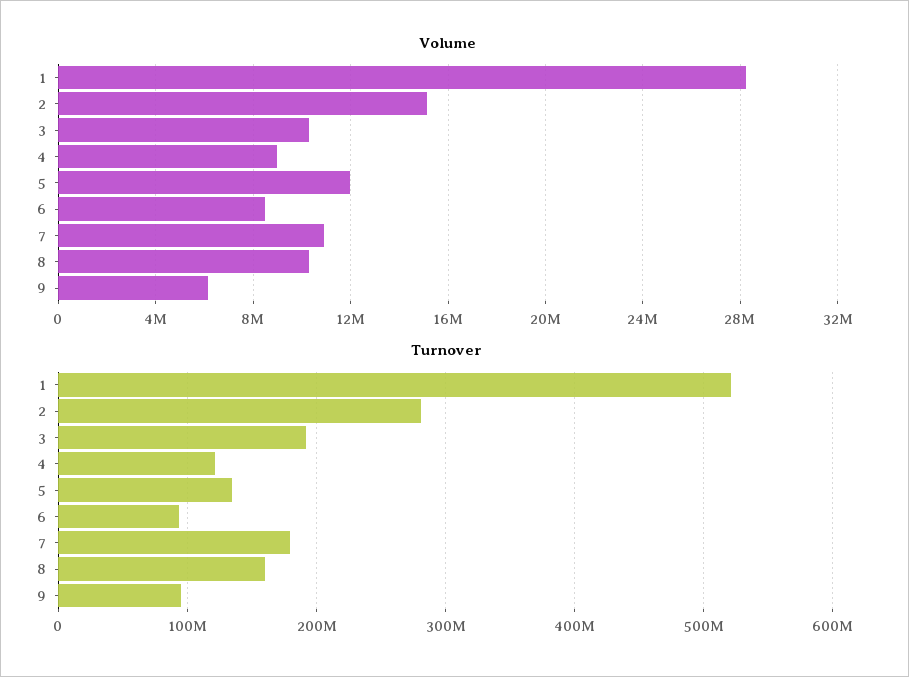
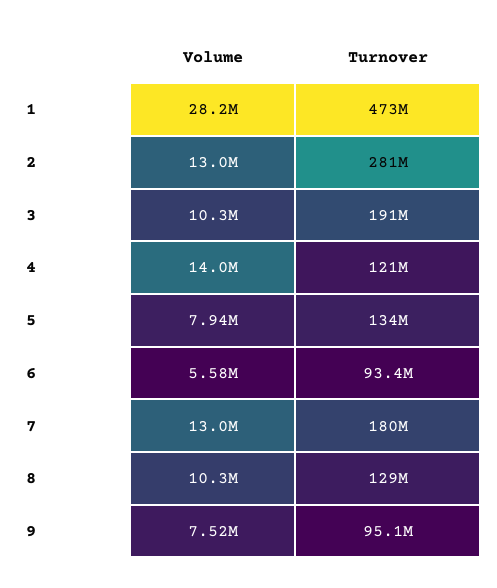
Volume, 2: 15000000 -> 13000000
Volume, 4: 9000000 -> 14000000
Volume, 5: 12000000 -> 7940000
Volume, 6: 8500000 -> 5580000
Volume, 7: 11000000 -> 13000000
Volume, 9: 6000000 -> 7520000
Turnover, 1: 520000000 -> 473000000
Turnover, 8: 160000000 -> 129000000

